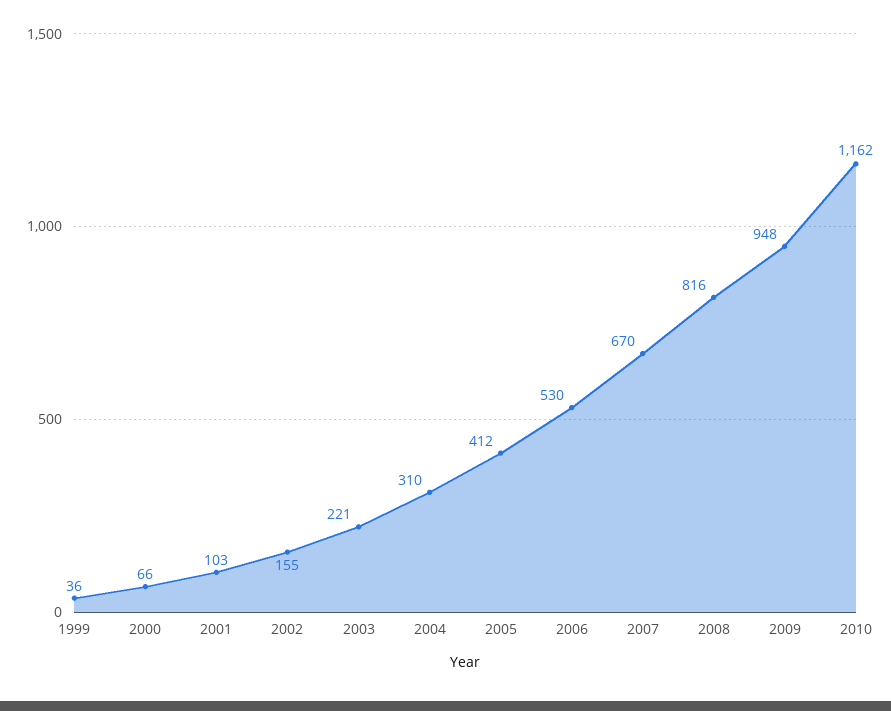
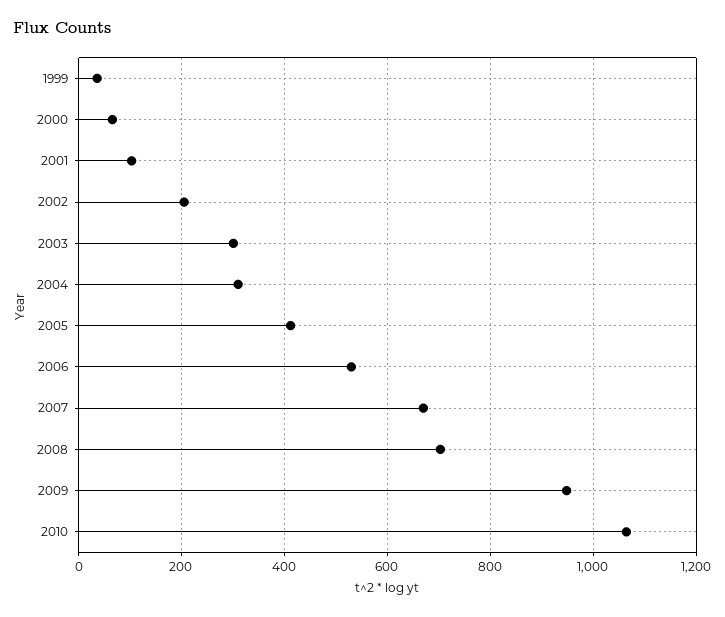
2002: 155 -> 200
2003: 221 -> 300
2008: 816 -> 700
2010: 1162 -> 1060

